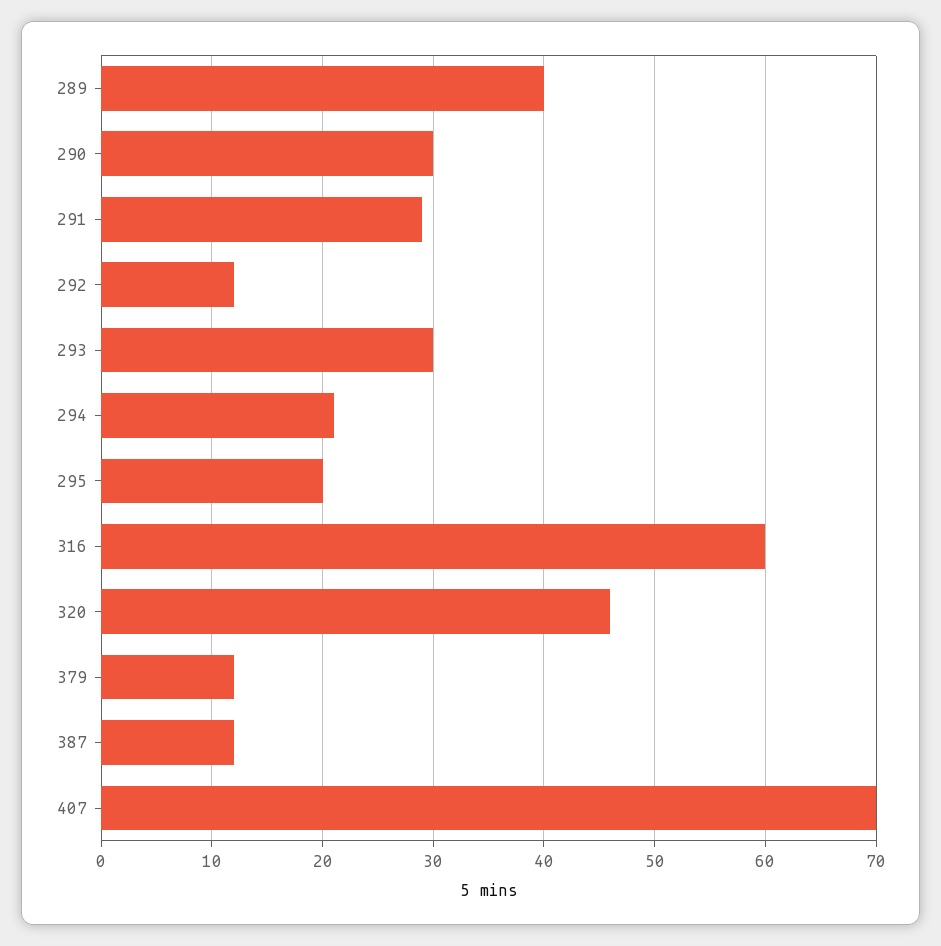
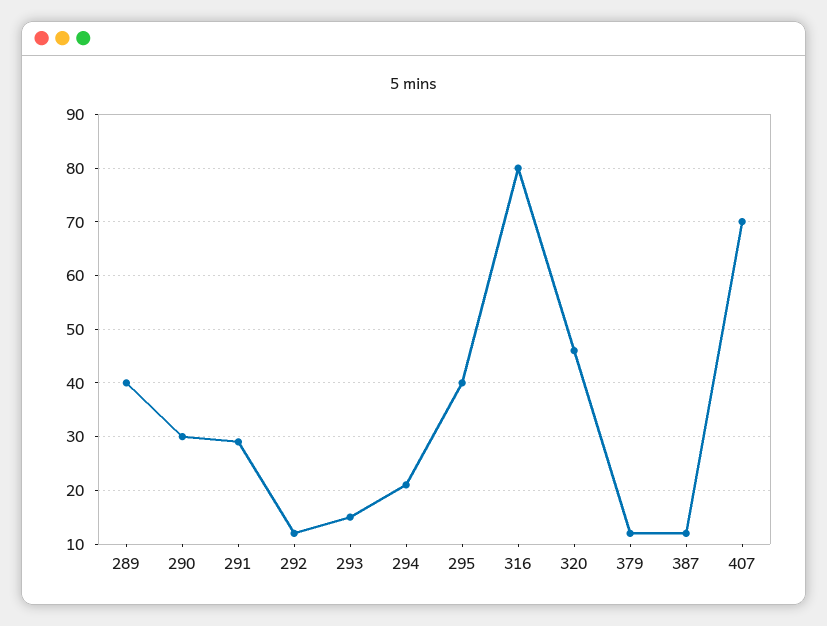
293: 30 -> 15
295: 20 -> 40
316: 60 -> 80

